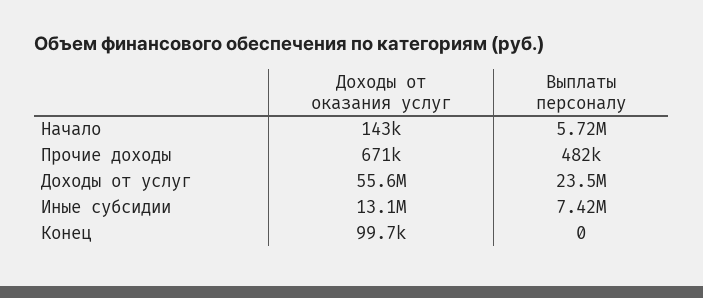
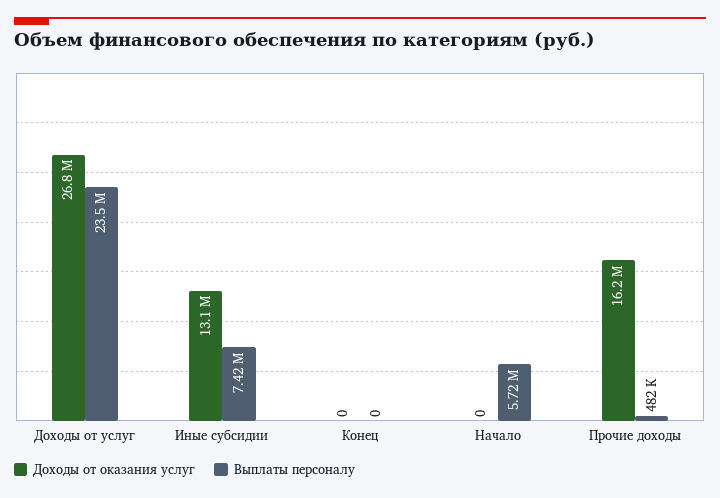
Доходы от оказания услуг, Начало: 143000 -> 0
Доходы от оказания услуг, Прочие доходы: 671000 -> 16200000
Доходы от оказания услуг, Доходы от услуг: 55600000 -> 26800000
Доходы от оказания услуг, Конец: 99700 -> 0

